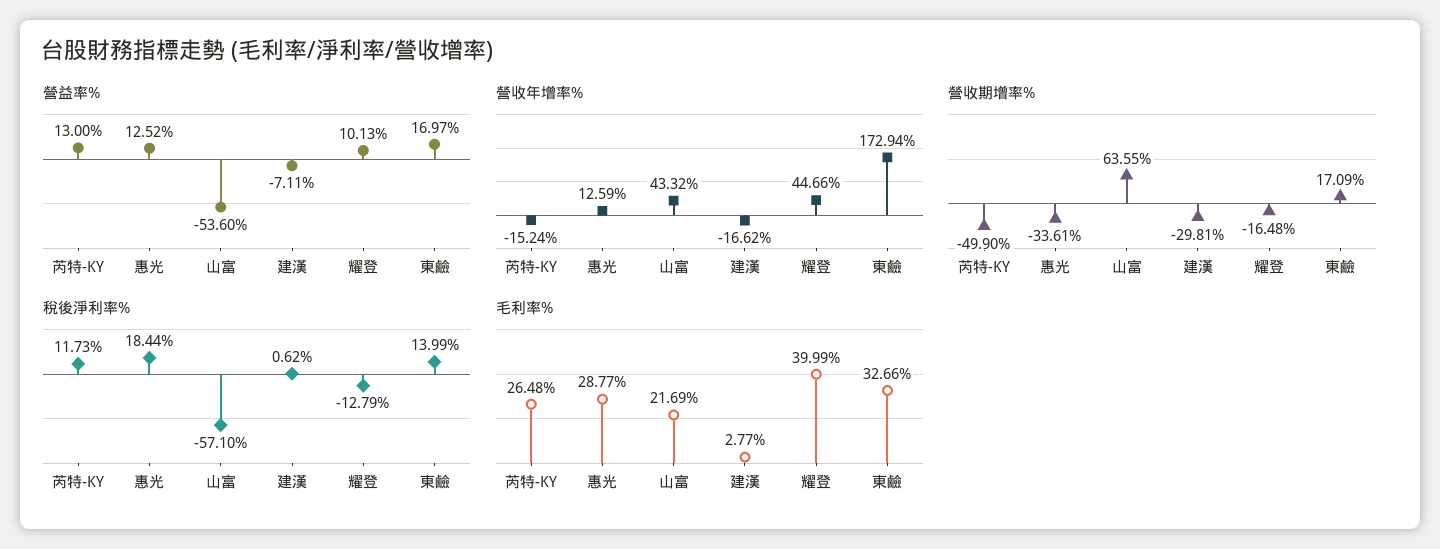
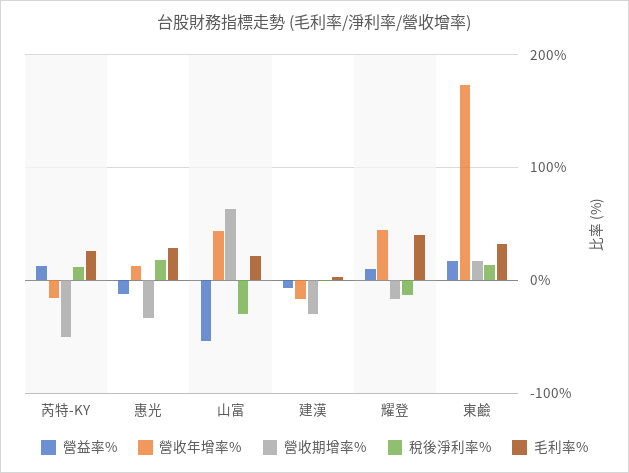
營益率%, 惠光: 12.52 -> -10
稅後淨利率%, 山富: -57.1 -> -30

